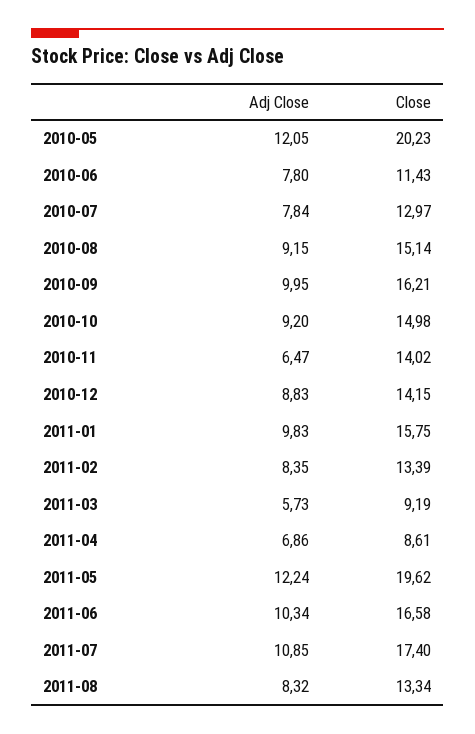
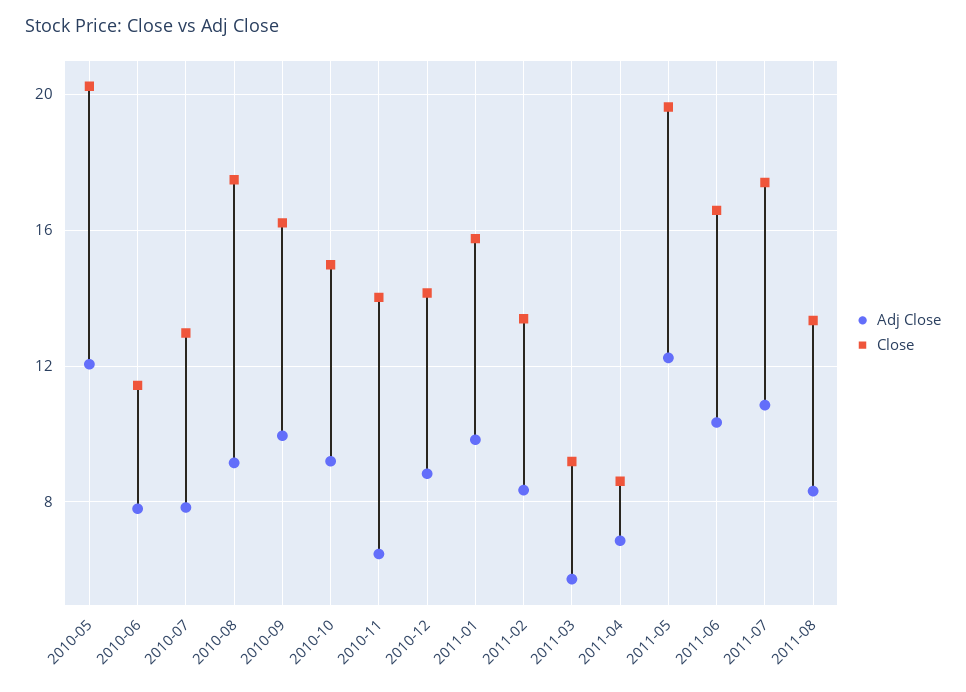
Close, 2010-08: 15.14 -> 17.5

